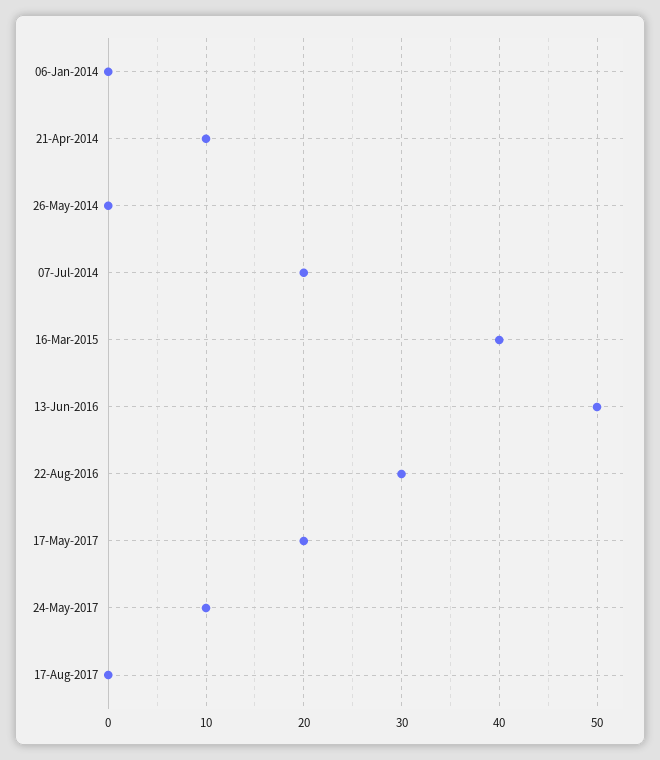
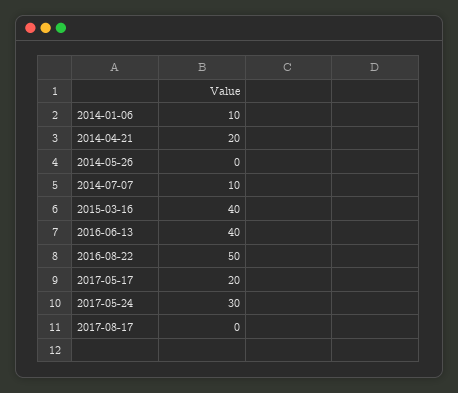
06-Jan-2014: 0 -> 10
21-Apr-2014: 10 -> 20
07-Jul-2014: 20 -> 10
13-Jun-2016: 50 -> 40
22-Aug-2016: 30 -> 50
24-May-2017: 10 -> 30

